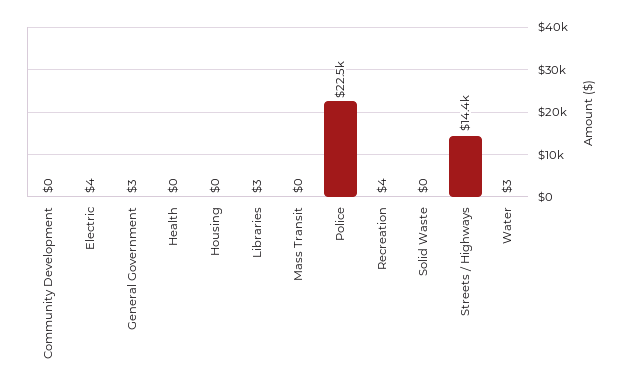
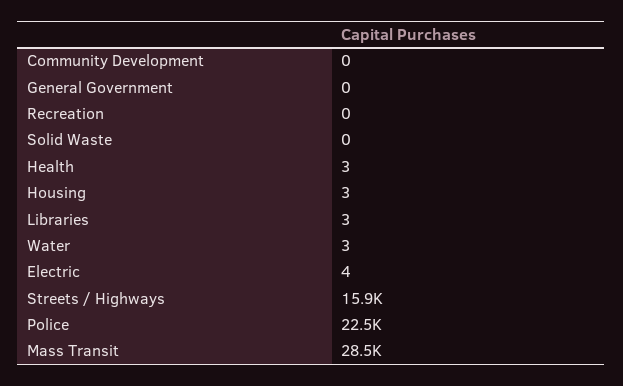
General Government: 3 -> 0
Health: 0 -> 3
Housing: 0 -> 3
Mass Transit: 0 -> 28500
Recreation: 4 -> 0
Streets / Highways: 14400 -> 15900

